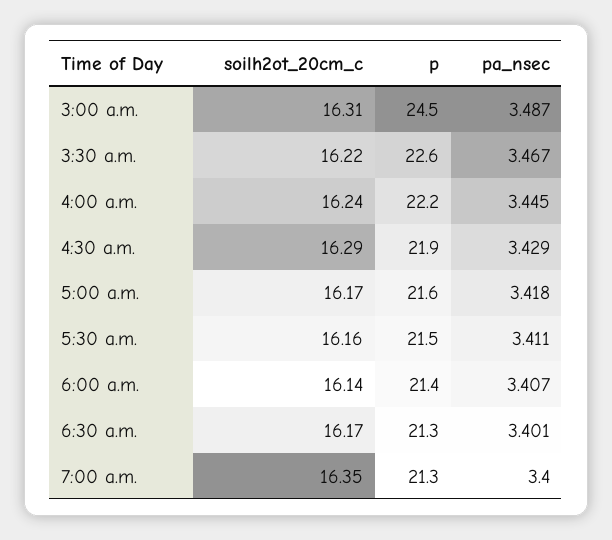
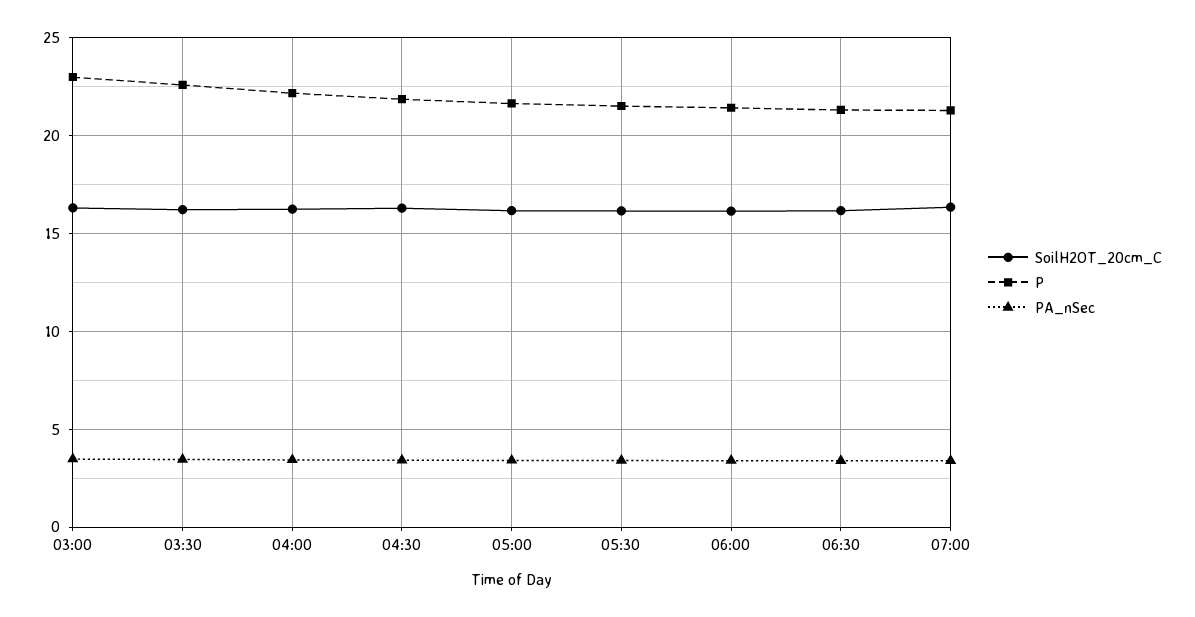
p, 3:00 a.m.: 24.5 -> 23

